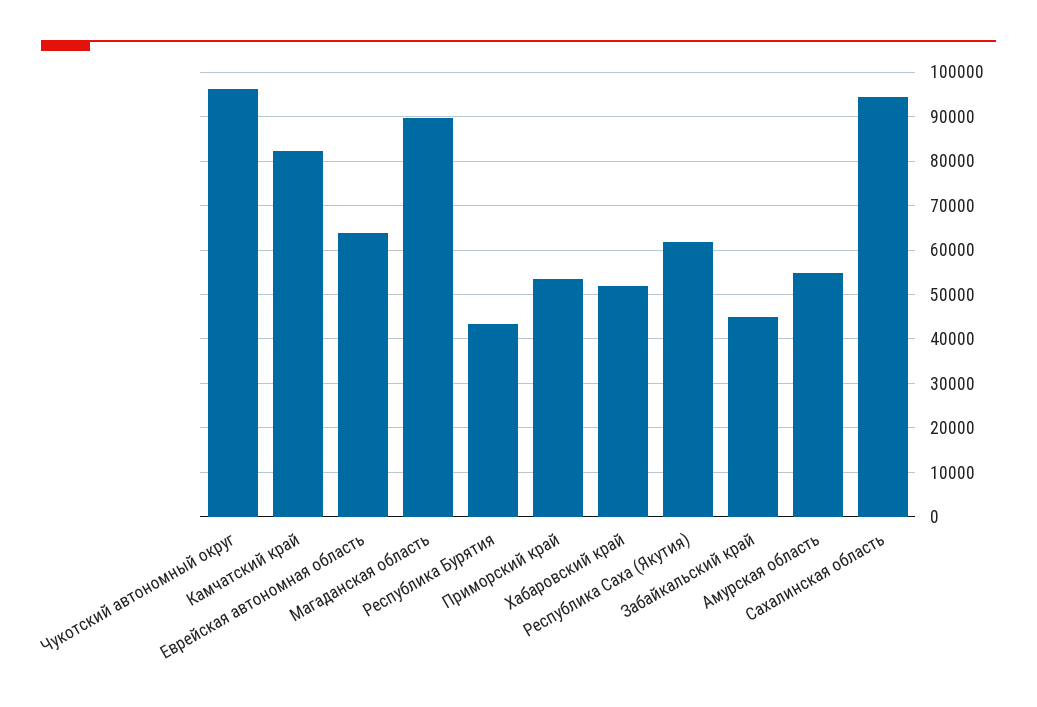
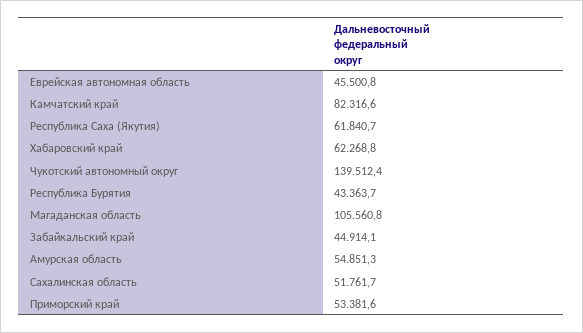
Чукотский автономный округ: 96000 -> 139512.4
Еврейская автономная область: 64000 -> 45500.8
Магаданская область: 90000 -> 105560.8
Хабаровский край: 52000 -> 62268.8
Сахалинская область: 94000 -> 51761.7

